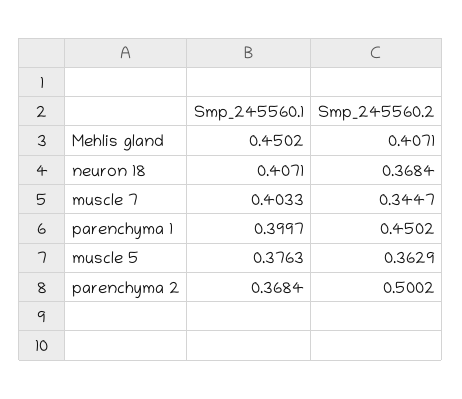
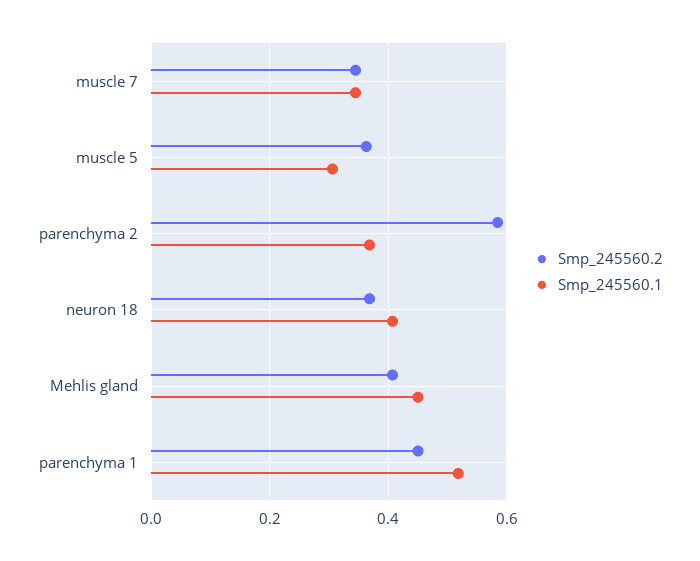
Smp_245560.1, muscle 7: 0.4033 -> 0.34
Smp_245560.1, parenchyma 1: 0.3997 -> 0.52
Smp_245560.1, muscle 5: 0.3763 -> 0.3
Smp_245560.2, parenchyma 2: 0.5002 -> 0.58

